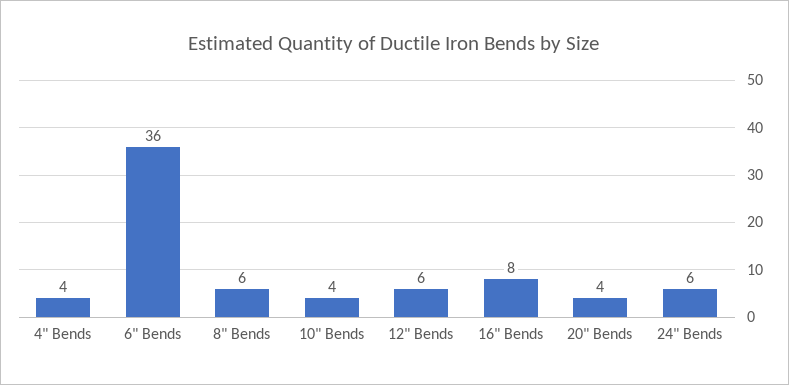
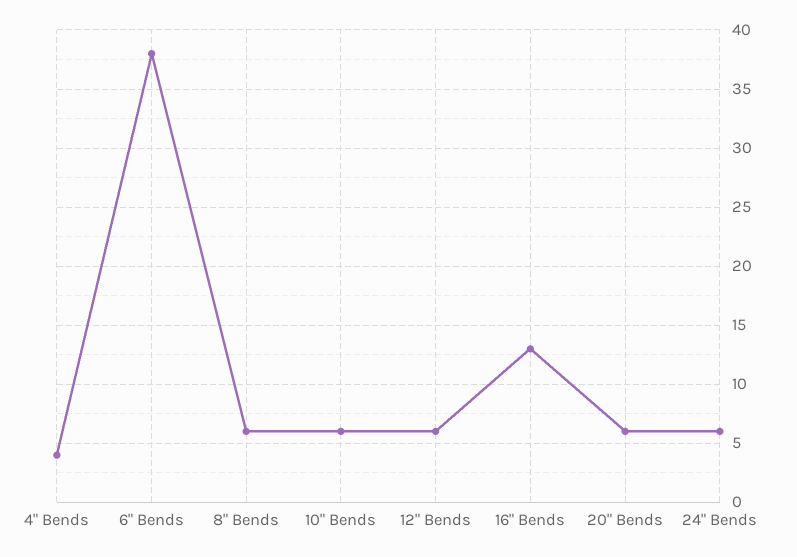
6" Bends: 36 -> 38
10" Bends: 4 -> 6
16" Bends: 8 -> 13
20" Bends: 4 -> 6

